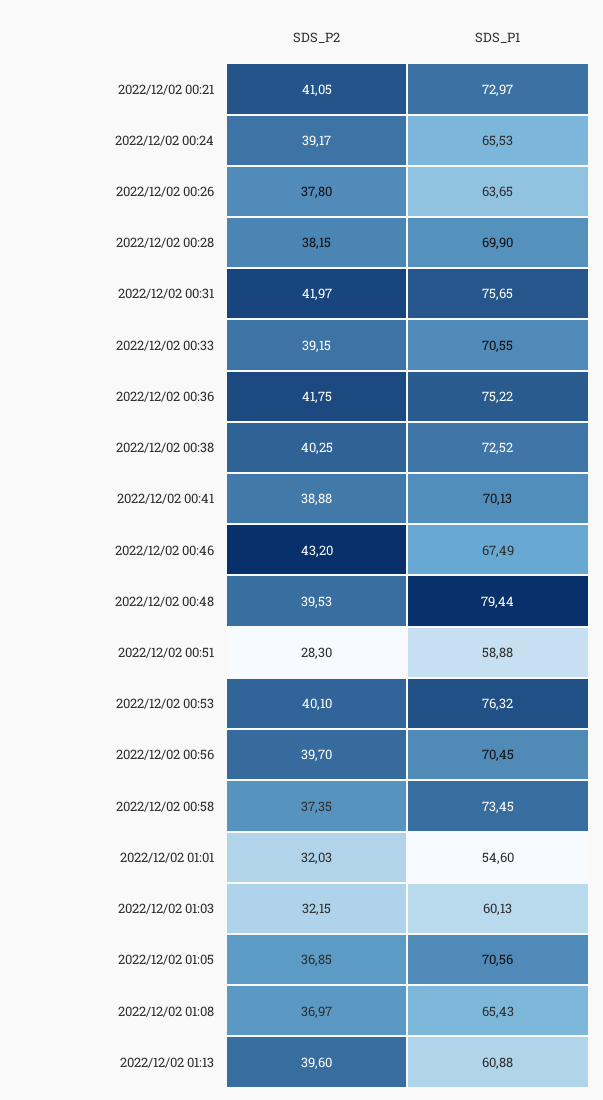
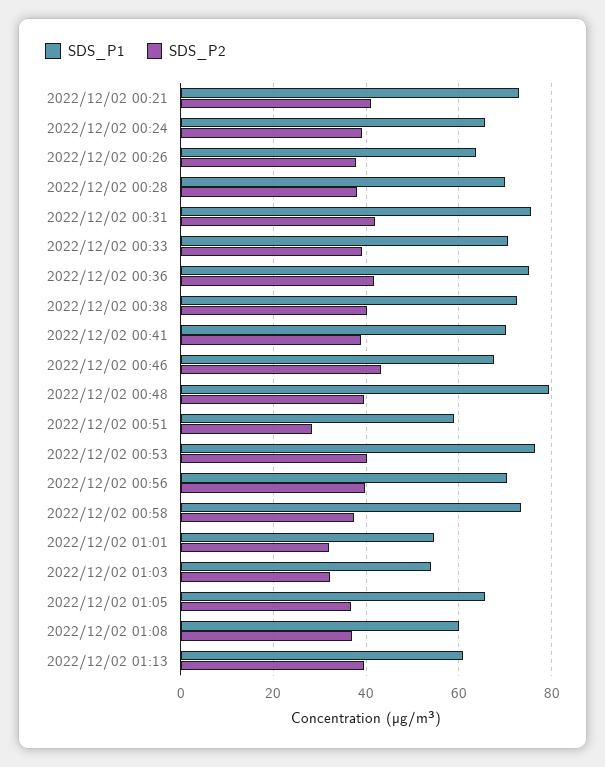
SDS_P1, 2022/12/02 01:03: 60.13 -> 54
SDS_P1, 2022/12/02 01:05: 70.56 -> 66
SDS_P1, 2022/12/02 01:08: 65.43 -> 60

